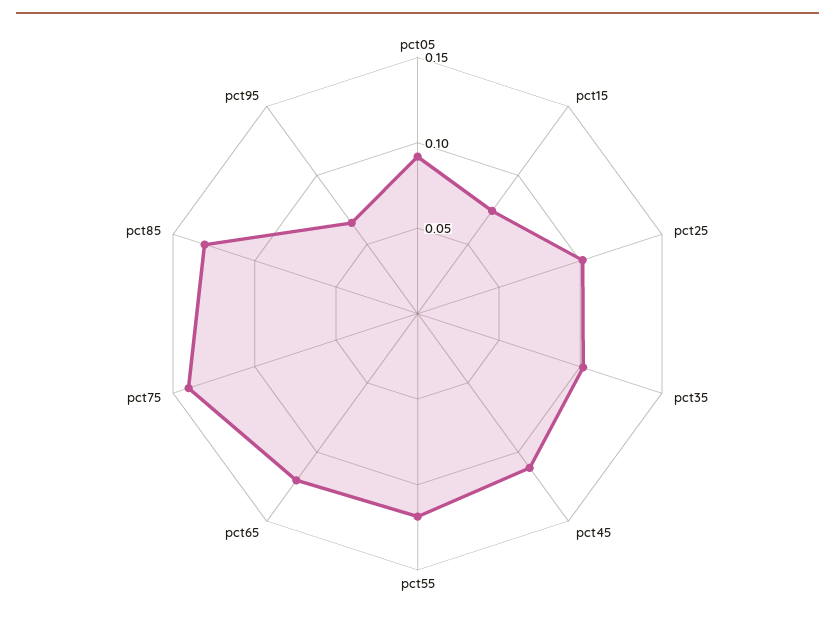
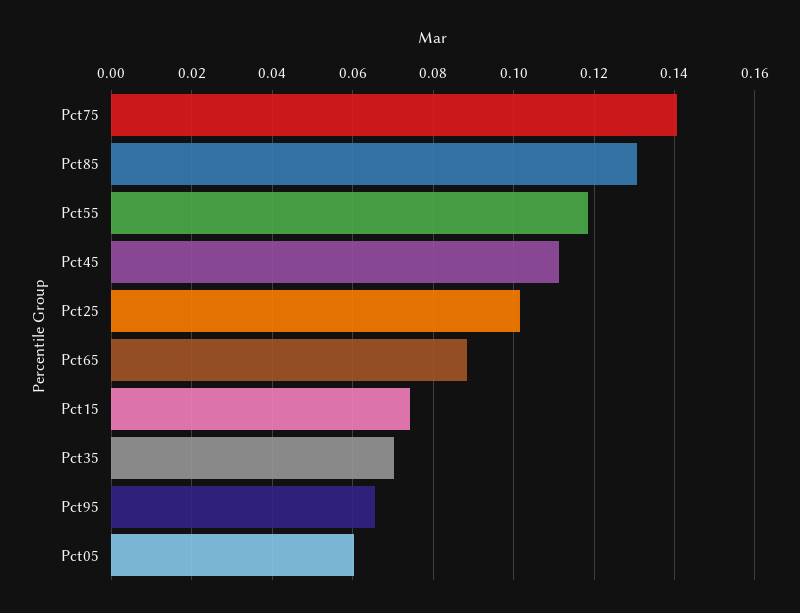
pct05: 0.09 -> 0.06
pct35: 0.1 -> 0.07
pct65: 0.12 -> 0.088

